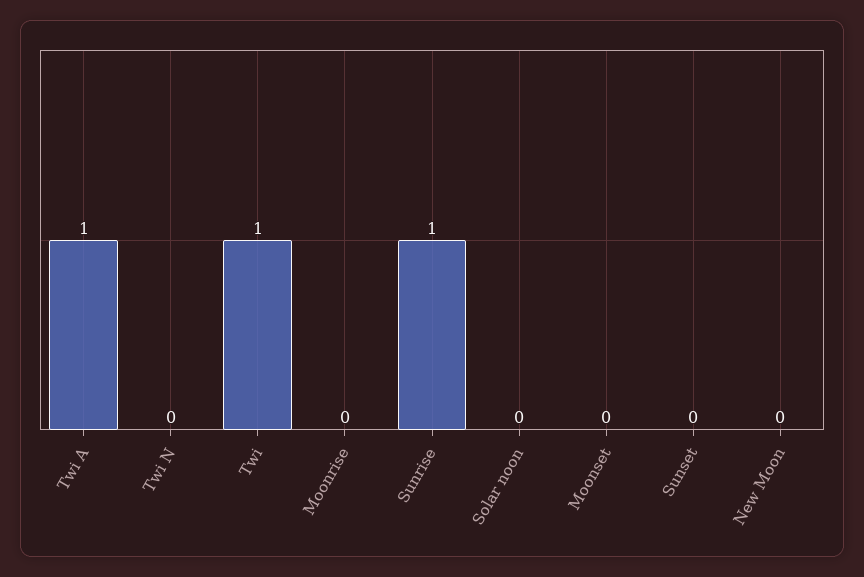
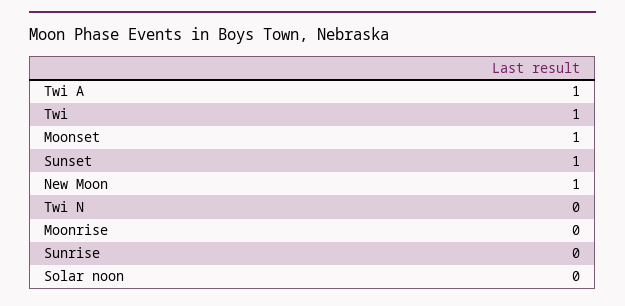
Sunrise: 1 -> 0
Moonset: 0 -> 1
Sunset: 0 -> 1
New Moon: 0 -> 1

